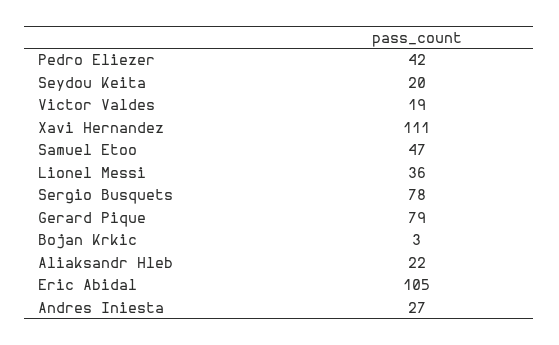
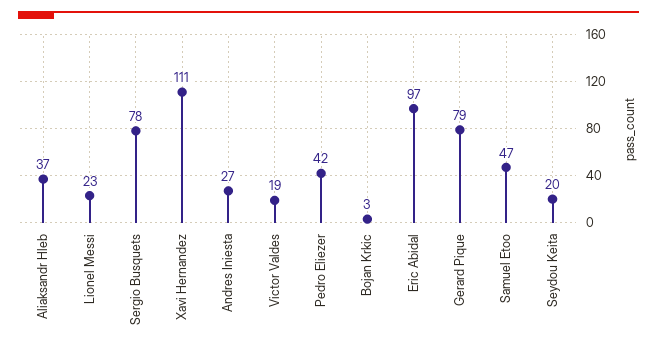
Lionel Messi: 36 -> 23
Aliaksandr Hleb: 22 -> 37
Eric Abidal: 105 -> 97

